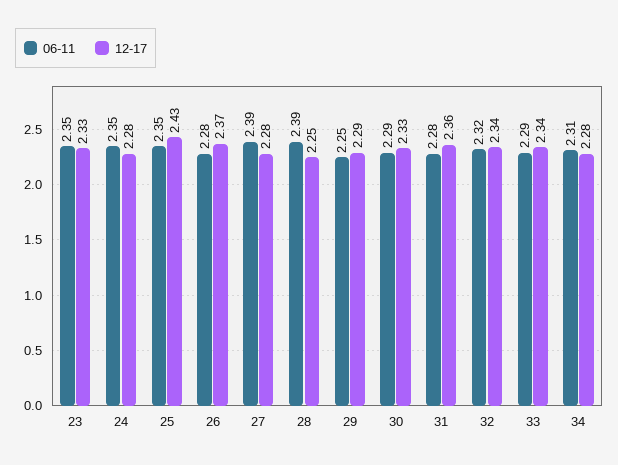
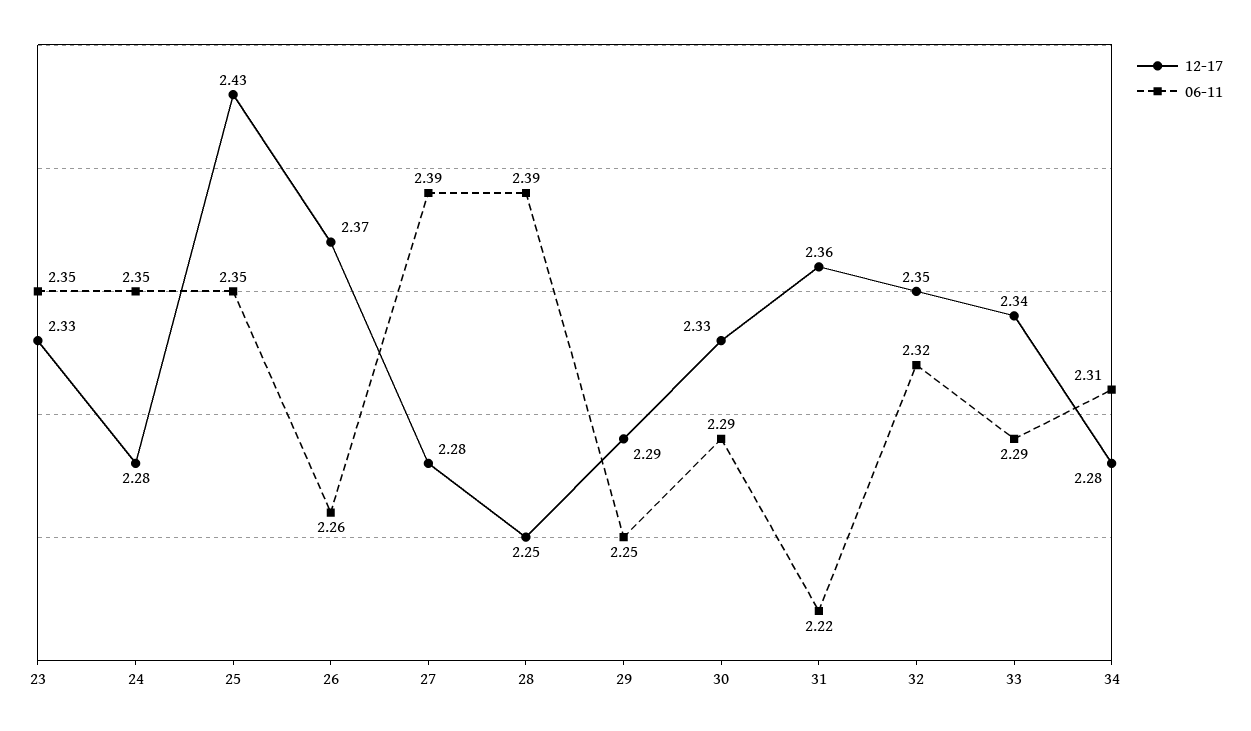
06-11, 26: 2.28 -> 2.26
06-11, 31: 2.28 -> 2.22
12-17, 32: 2.34 -> 2.35

